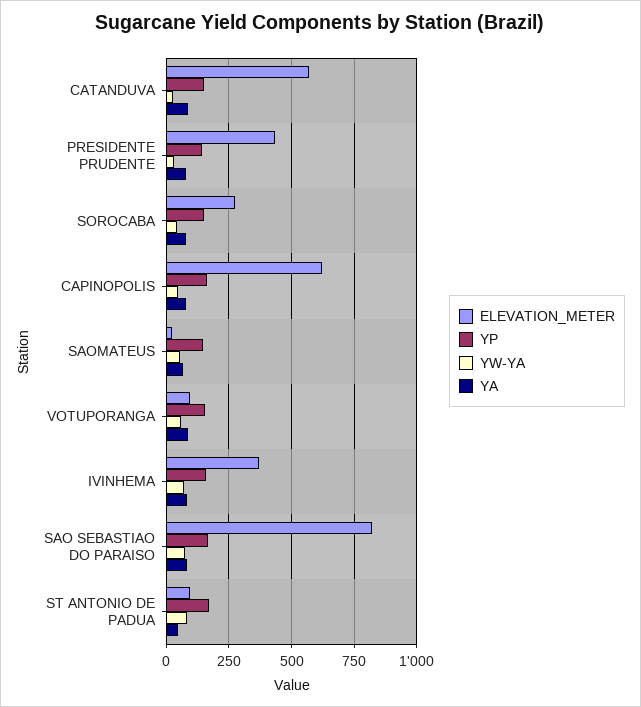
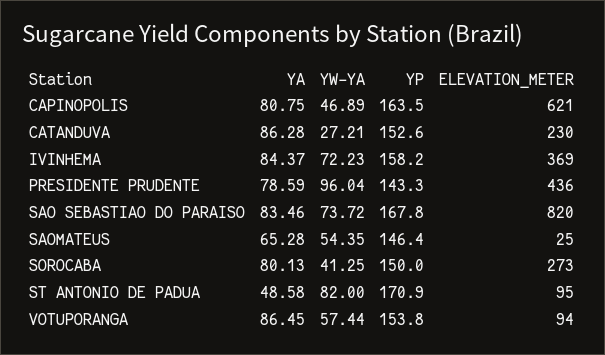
ELEVATION_METER, CATANDUVA: 575 -> 230
YW-YA, PRESIDENTE PRUDENTE: 25 -> 96.04

